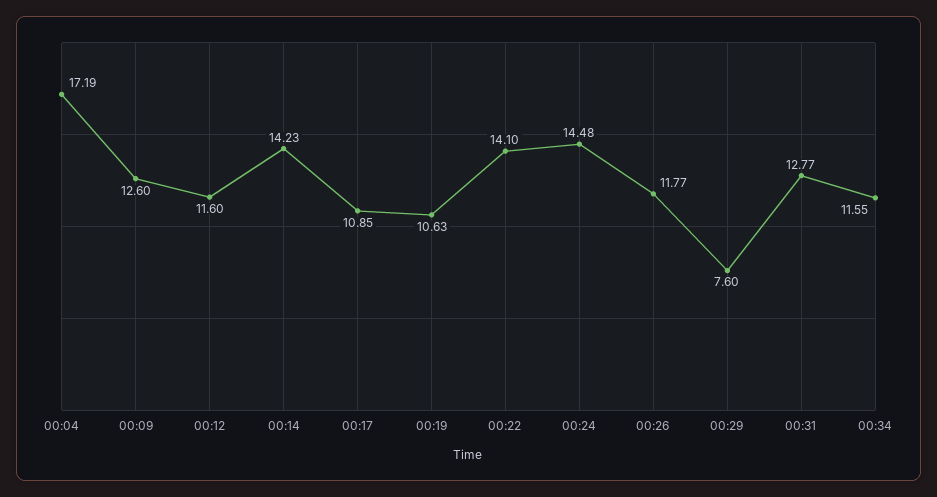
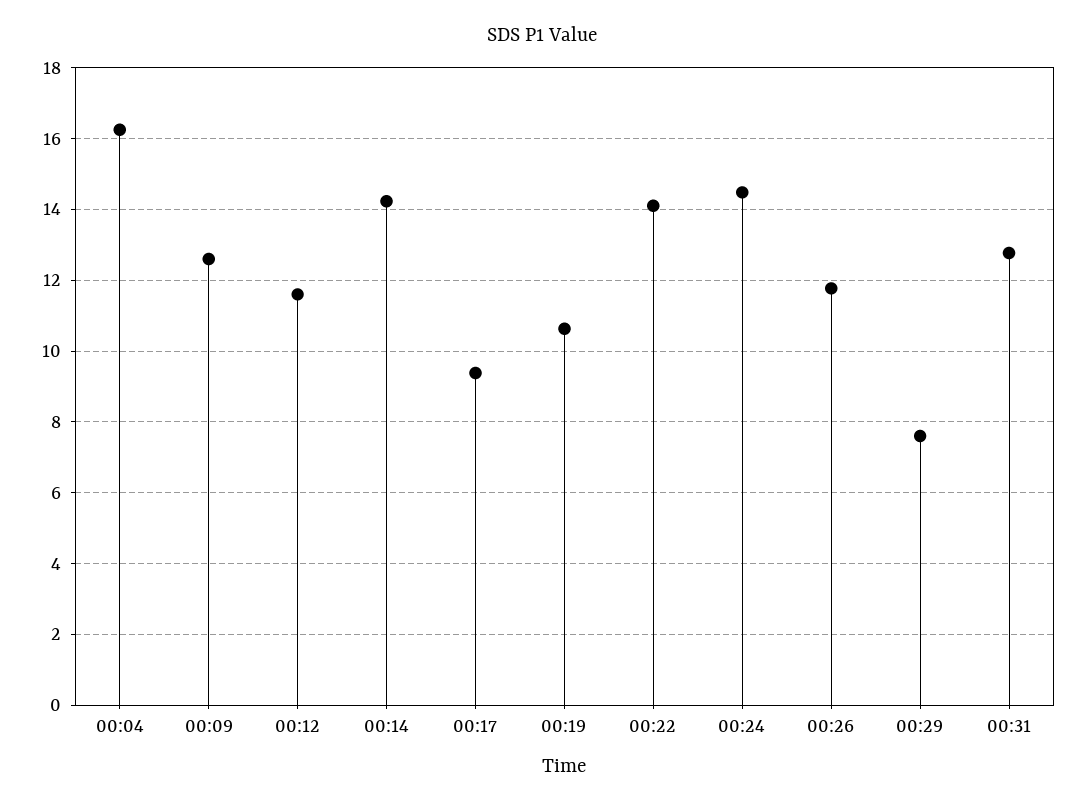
00:04: 17.19 -> 16.2
00:17: 10.85 -> 9.4
00:34: 11.55 -> none

